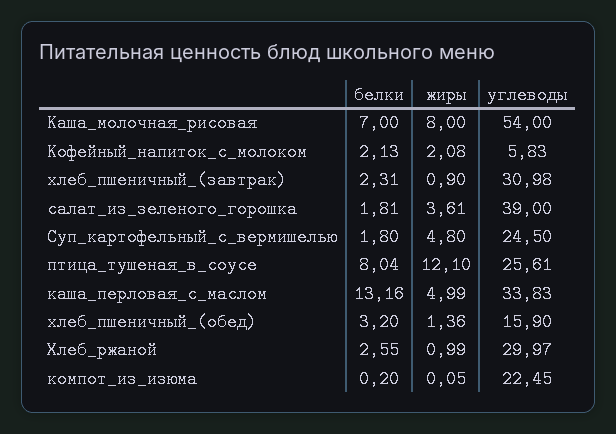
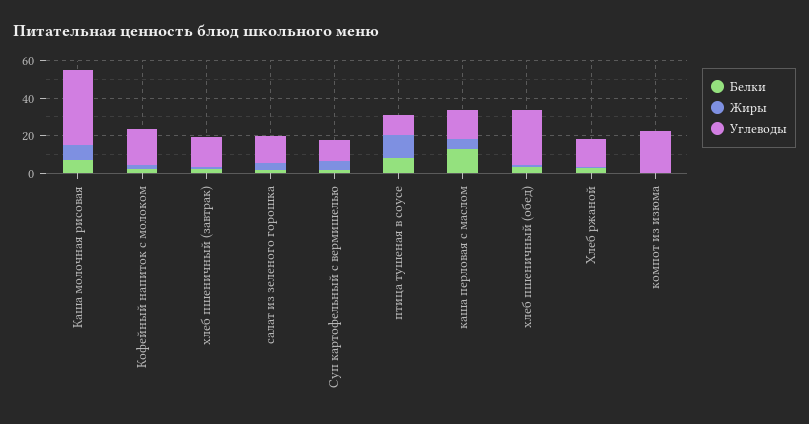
углеводы, Каша_молочная_рисовая: 54 -> 40
углеводы, Кофейный_напиток_с_молоком: 5.83 -> 20
углеводы, хлеб_пшеничный_(завтрак): 30.98 -> 15
углеводы, салат_из_зеленого_горошка: 39 -> 15
углеводы, Суп_картофельный_с_вермишелью: 24.5 -> 10
углеводы, птица_тушеная_в_соусе: 25.61 -> 10
углеводы, каша_перловая_с_маслом: 33.83 -> 15
углеводы, хлеб_пшеничный_(обед): 15.9 -> 30
углеводы, Хлеб_ржаной: 29.97 -> 15

